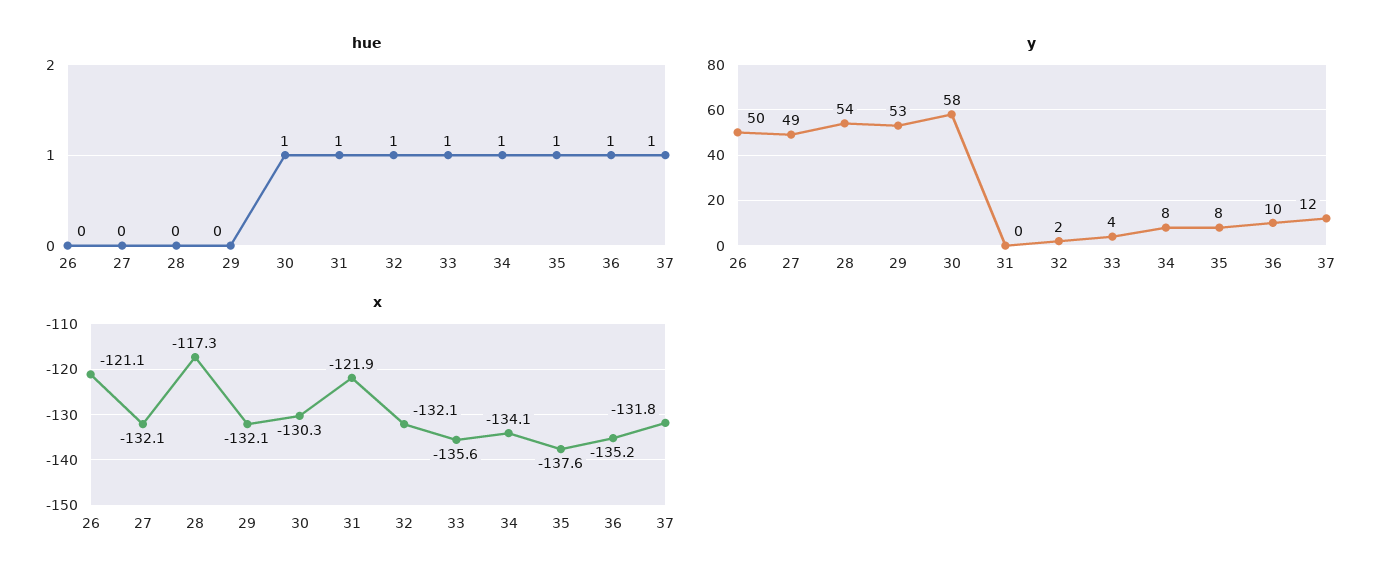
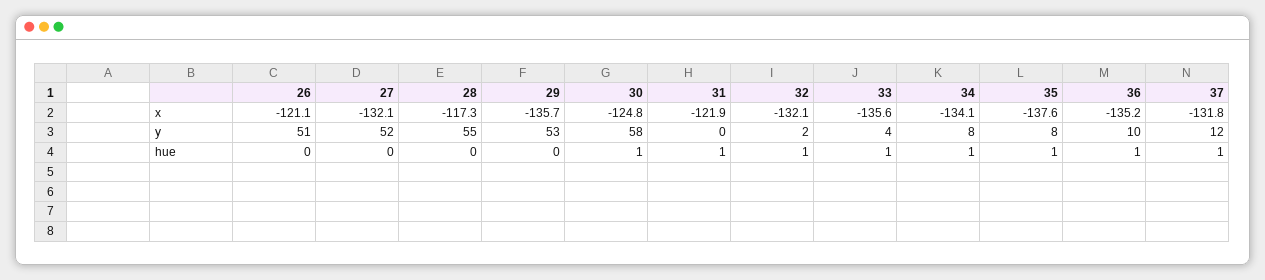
y, 26: 50 -> 51
y, 27: 49 -> 52
y, 28: 54 -> 55
x, 29: -132.1 -> -135.7
x, 30: -130.3 -> -124.8

